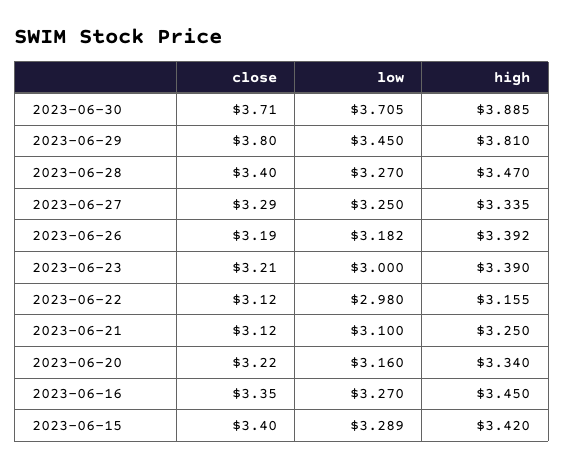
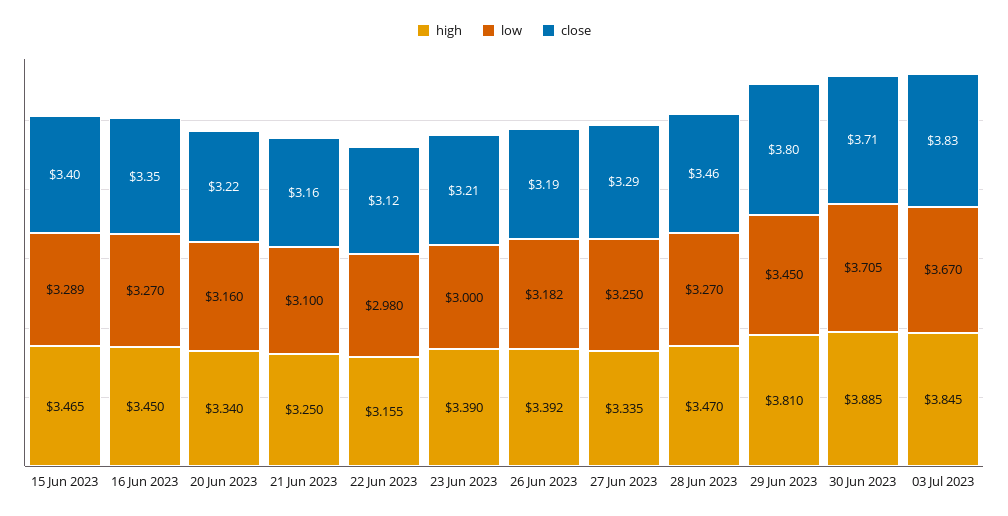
close, 2023-06-28: 3.4 -> 3.46
close, 2023-06-21: 3.12 -> 3.16
high, 2023-06-15: 3.42 -> 3.465
high, 03 Jul 2023: none -> 3.845
low, 03 Jul 2023: none -> 3.67
close, 03 Jul 2023: none -> 3.83

